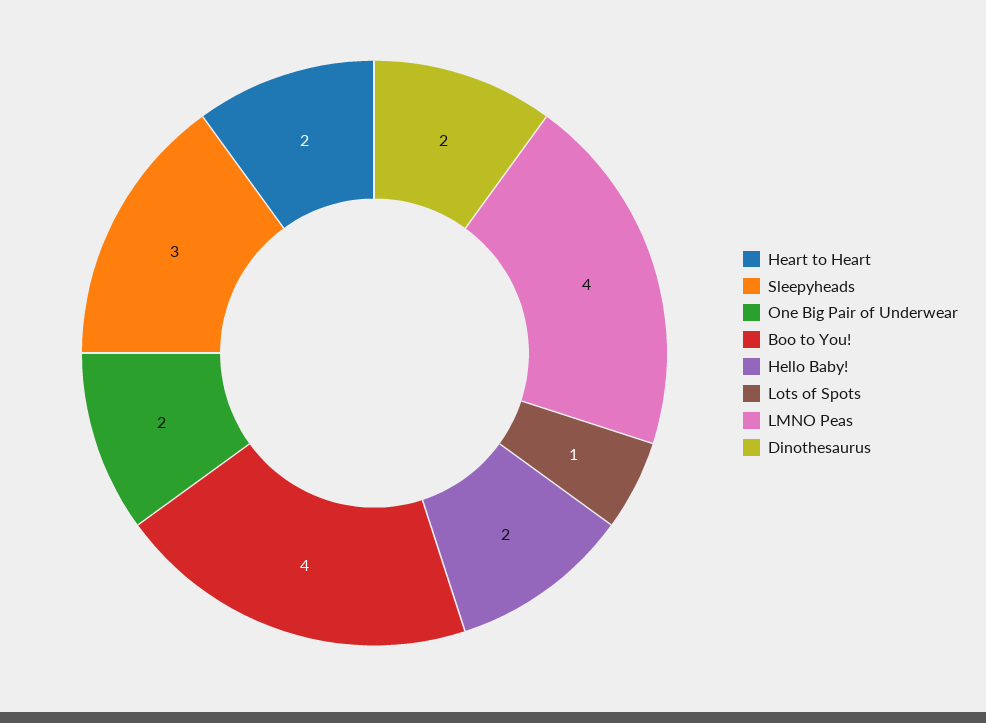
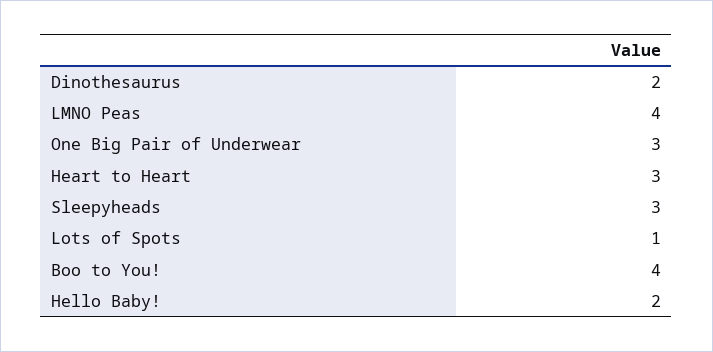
Heart to Heart: 2 -> 3
One Big Pair of Underwear: 2 -> 3

